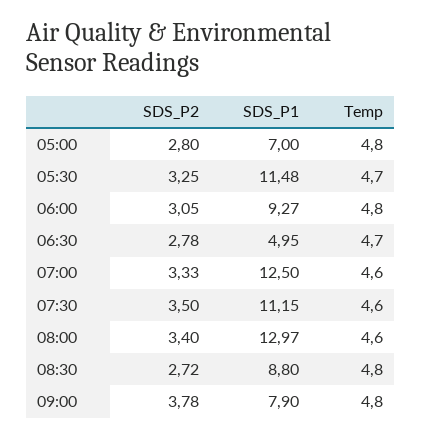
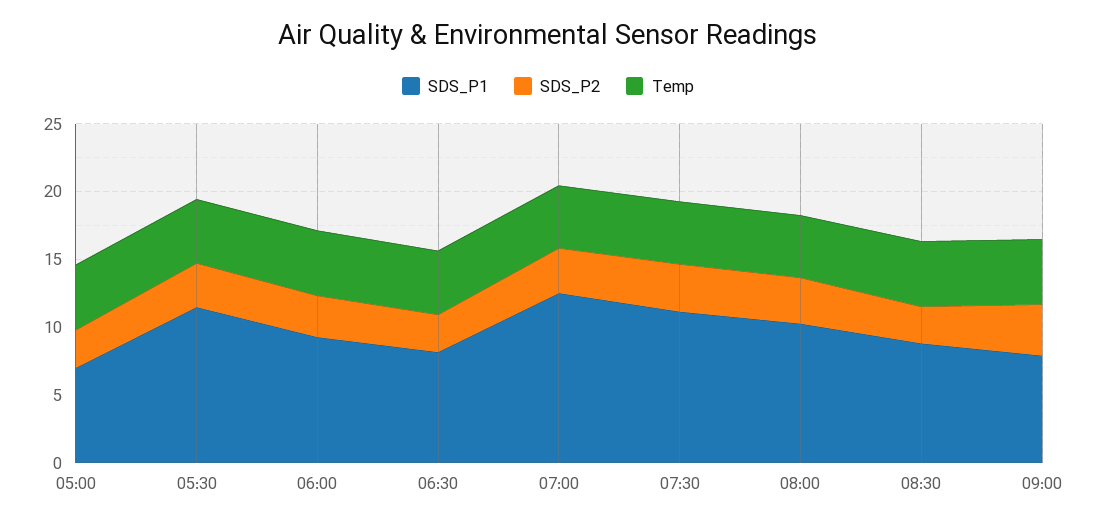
SDS_P1, 06:30: 4.95 -> 8
SDS_P1, 08:00: 12.97 -> 10

